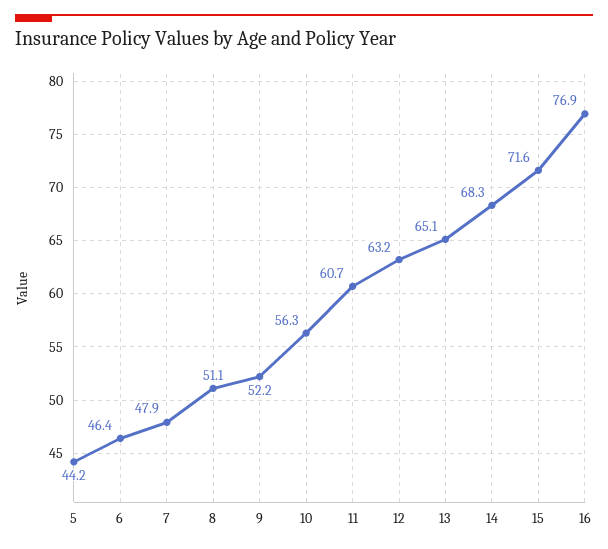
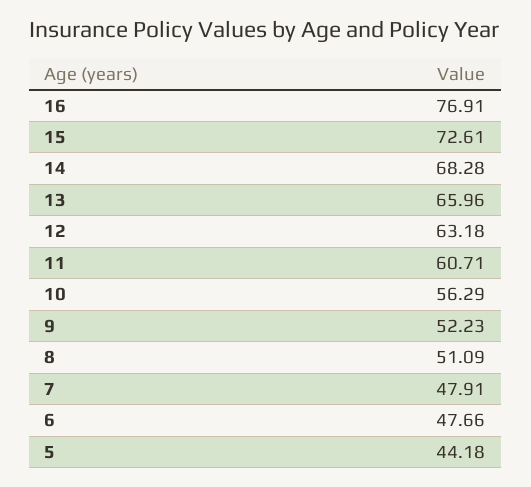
6: 46.4 -> 47.66
13: 65.1 -> 65.96
15: 71.6 -> 72.61

